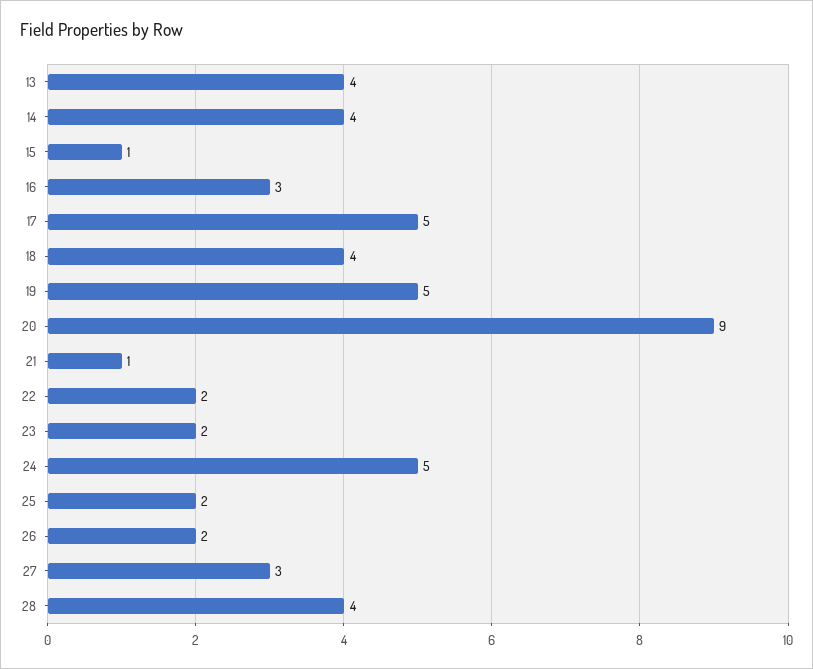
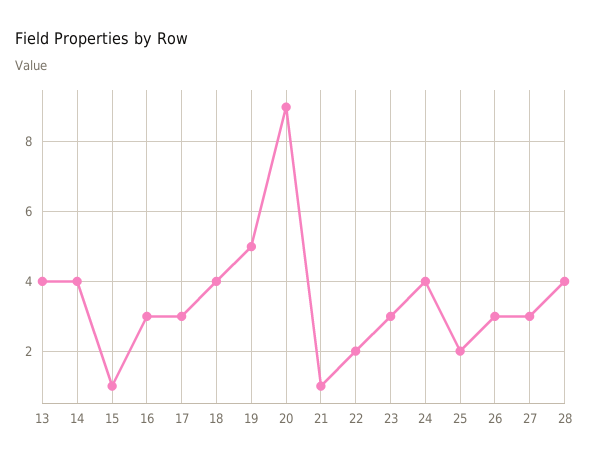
17: 5 -> 3
23: 2 -> 3
24: 5 -> 4
26: 2 -> 3

